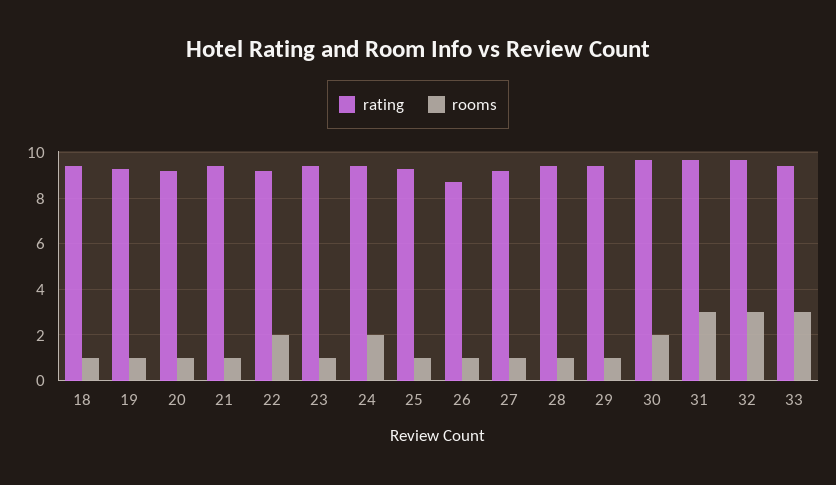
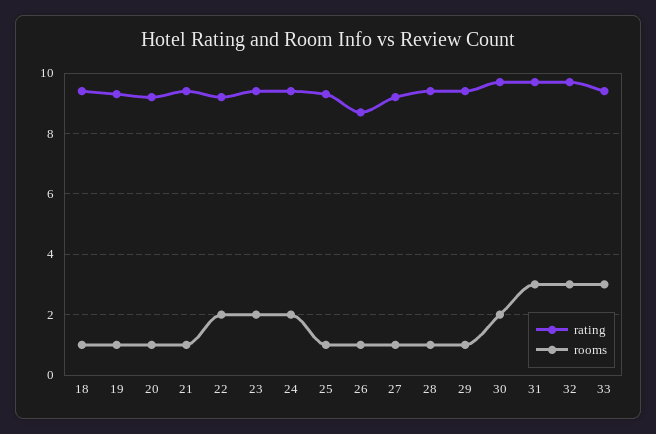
rooms, 23: 1 -> 2

